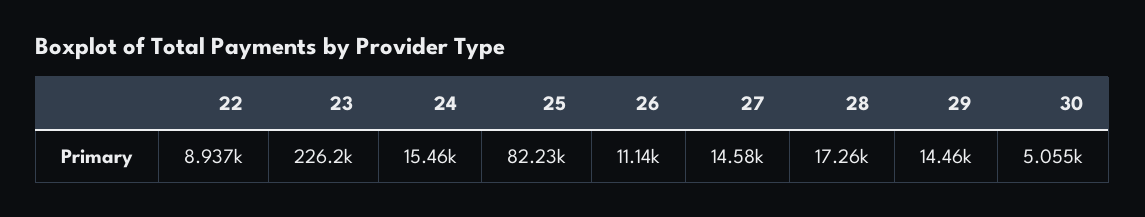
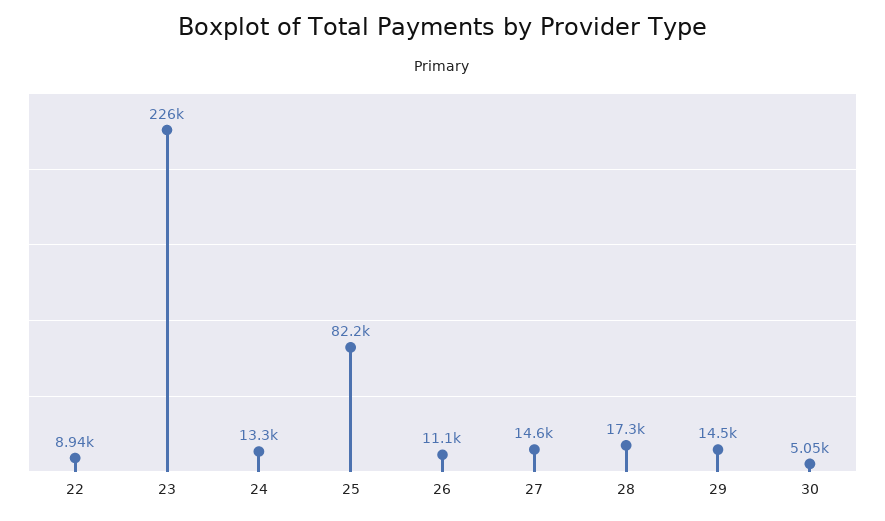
24: 15460 -> 13300

